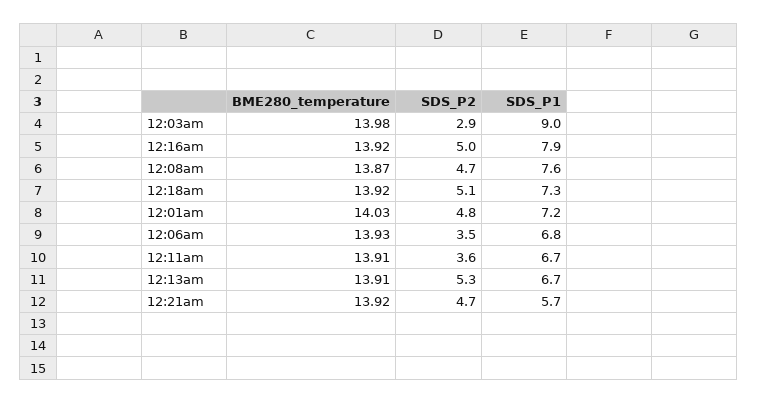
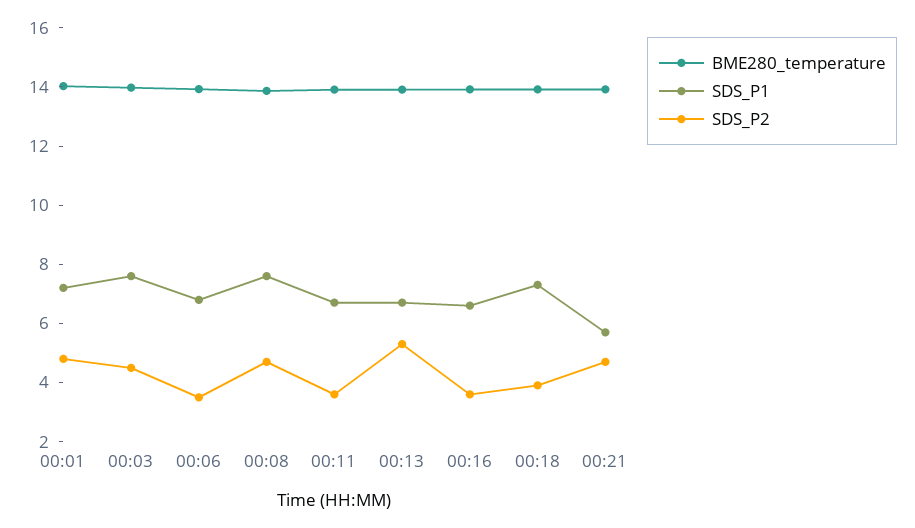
SDS_P2, 12:03am: 2.9 -> 4.5
SDS_P1, 12:03am: 9 -> 7.5
SDS_P2, 12:16am: 5 -> 3.5
SDS_P1, 12:16am: 7.9 -> 6.5
SDS_P2, 12:18am: 5.1 -> 4

